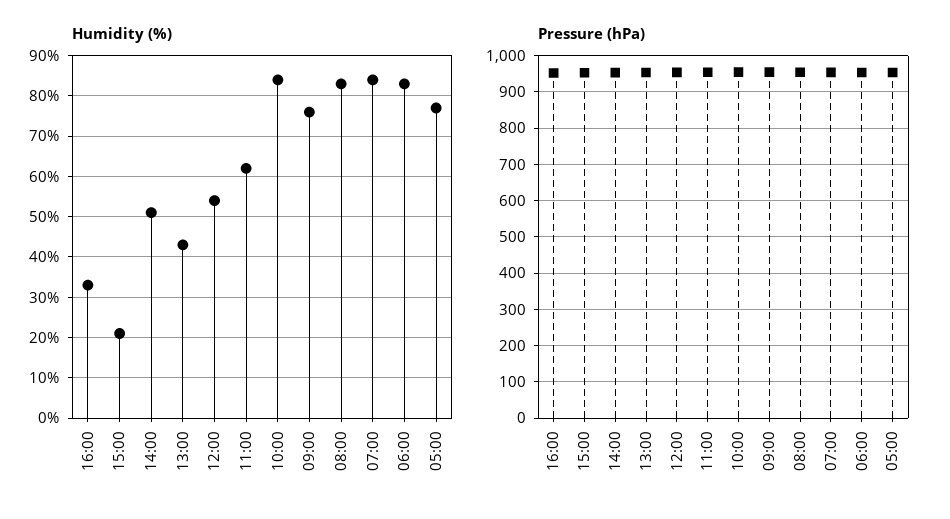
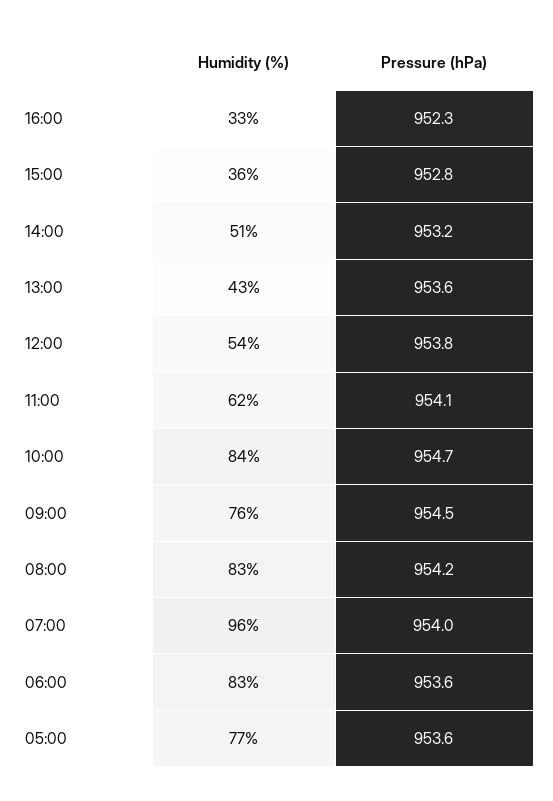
Humidity (%), 15:00: 20 -> 36
Humidity (%), 07:00: 85 -> 96

